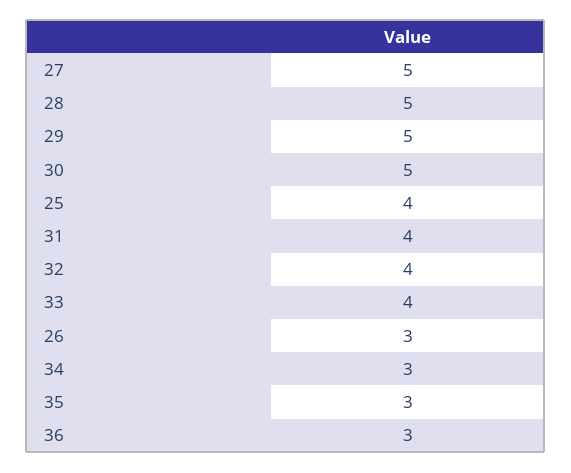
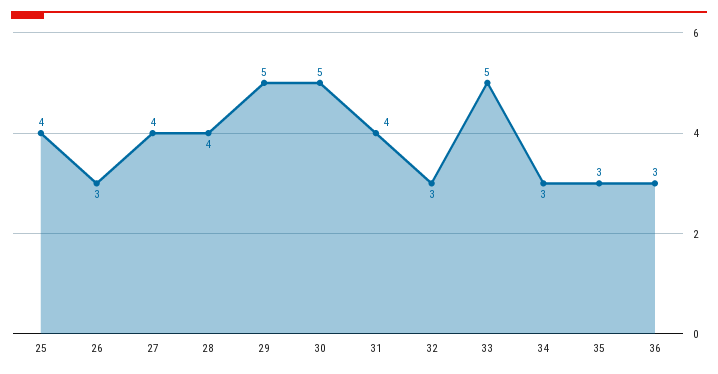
27: 5 -> 4
28: 5 -> 4
32: 4 -> 3
33: 4 -> 5

